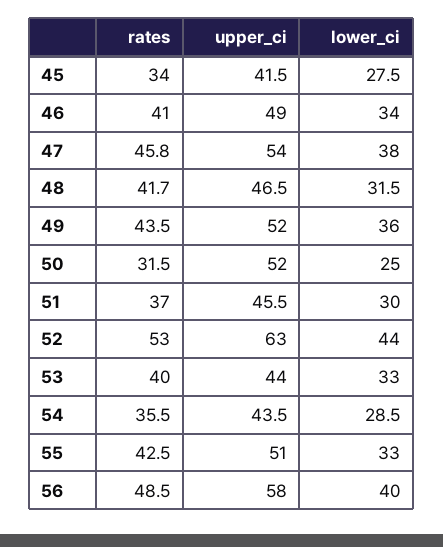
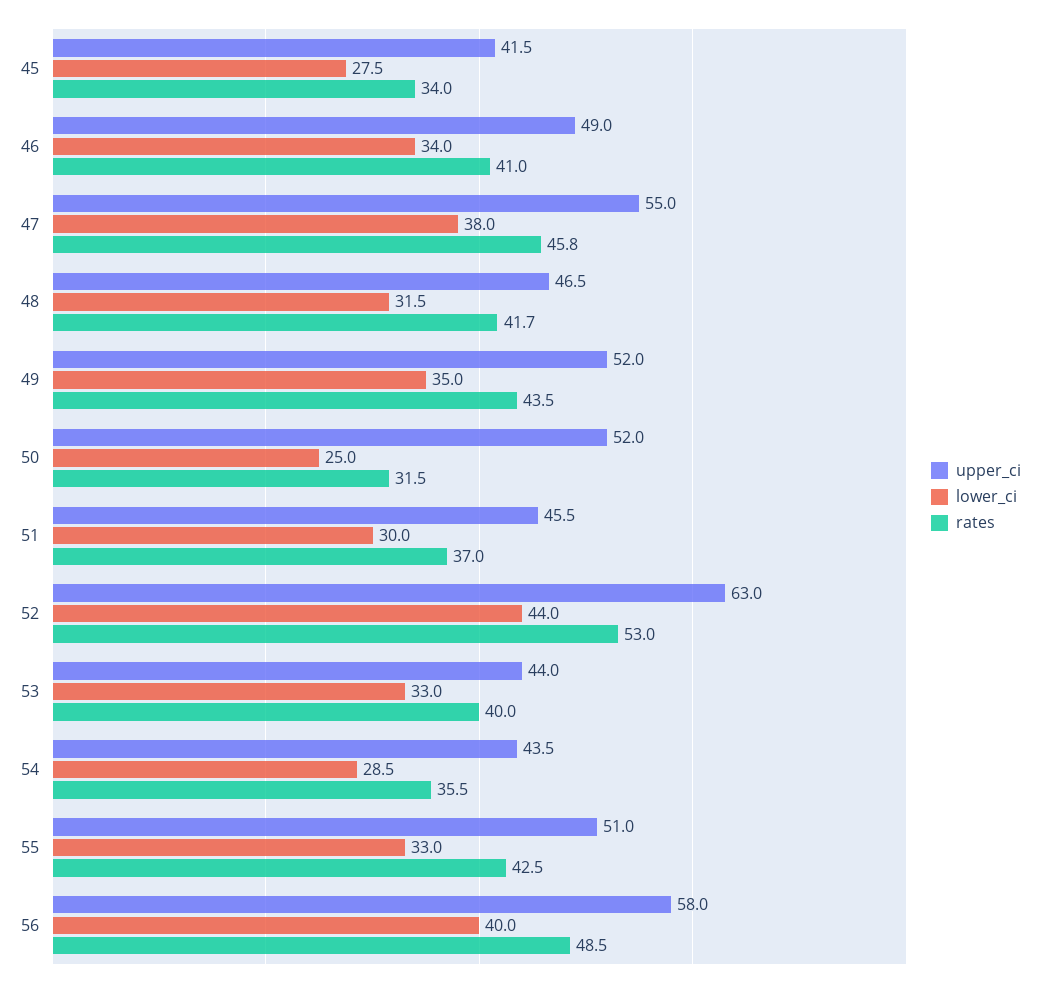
upper_ci, 47: 54 -> 55
lower_ci, 49: 36 -> 35

